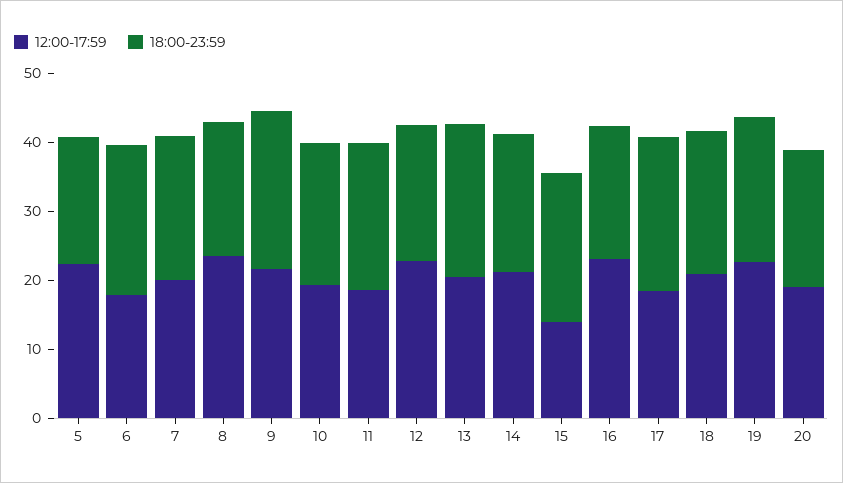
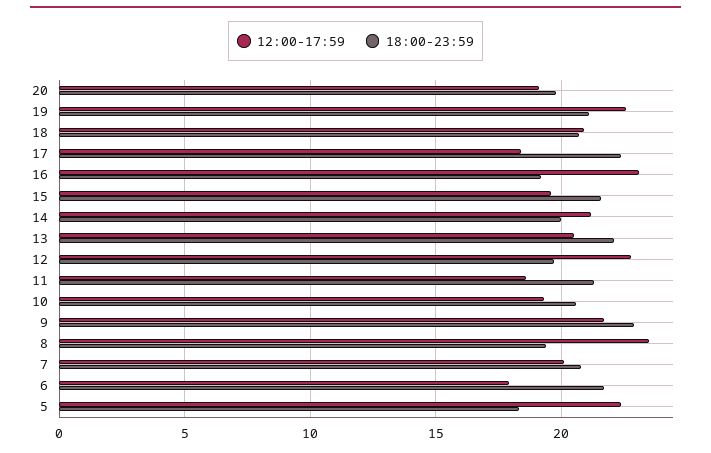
12:00-17:59, 15: 14 -> 19.5

